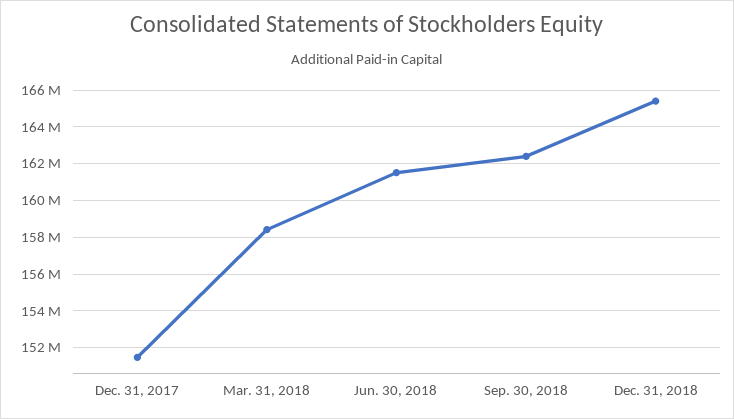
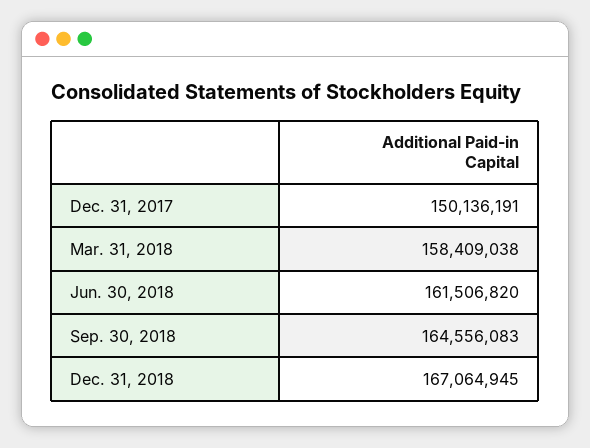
Dec. 31, 2017: 151500000 -> 150136191
Sep. 30, 2018: 162500000 -> 164556083
Dec. 31, 2018: 165500000 -> 167064945

